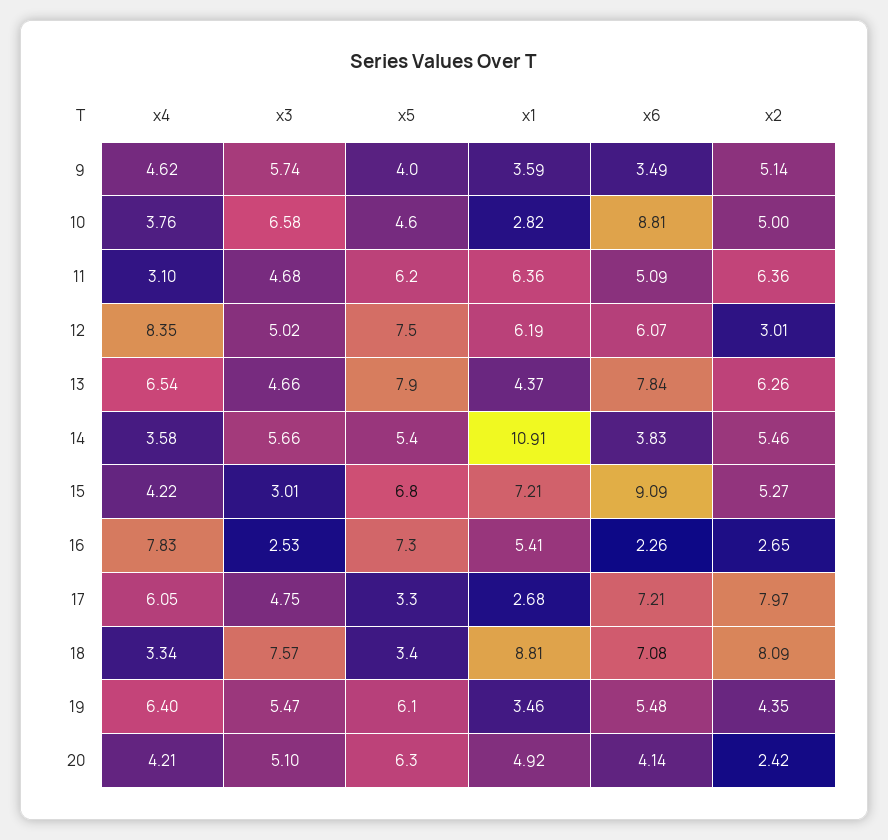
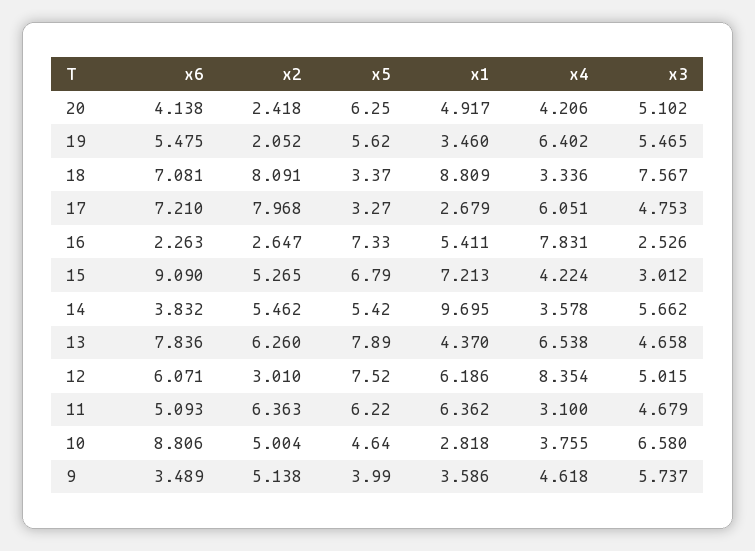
x1, 14: 10.91 -> 9.695
x5, 19: 6.1 -> 5.62
x2, 19: 4.35 -> 2.052

